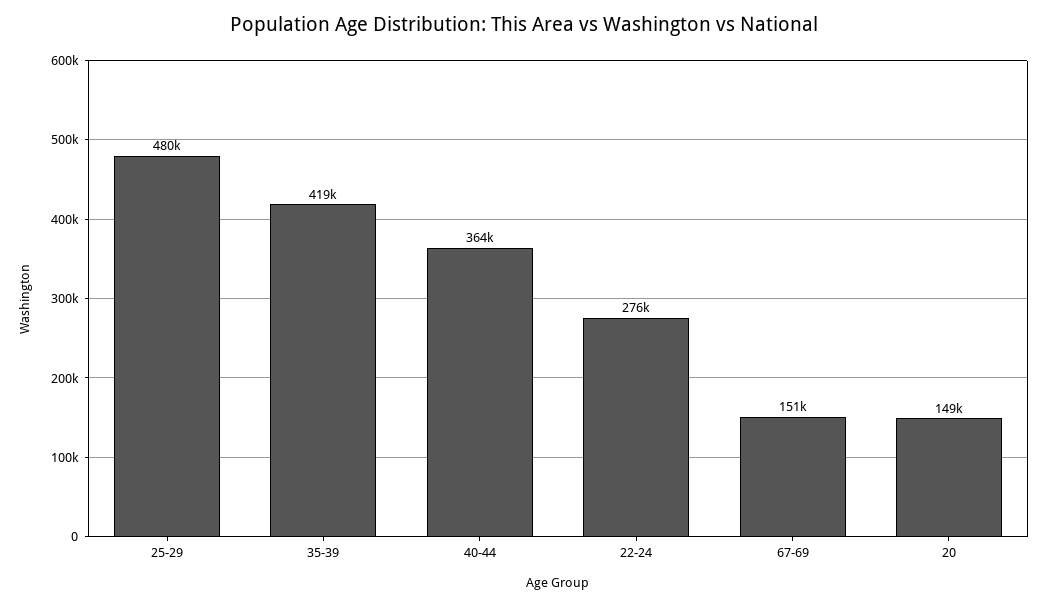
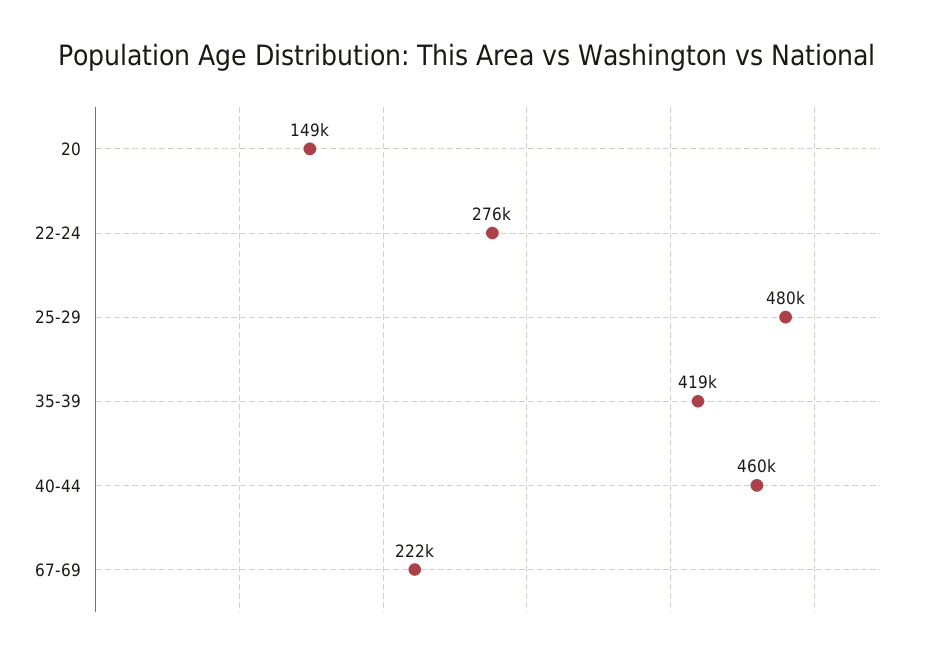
40-44: 364000 -> 460000
67-69: 151000 -> 222000

